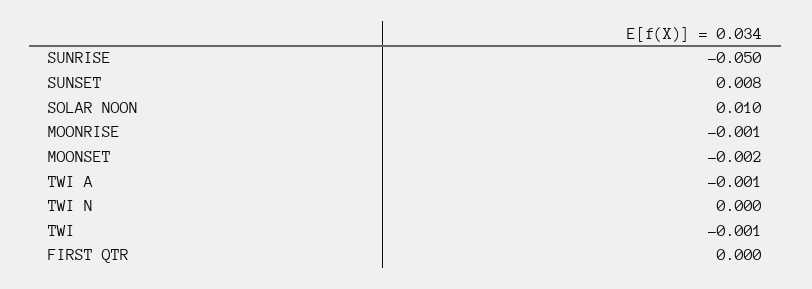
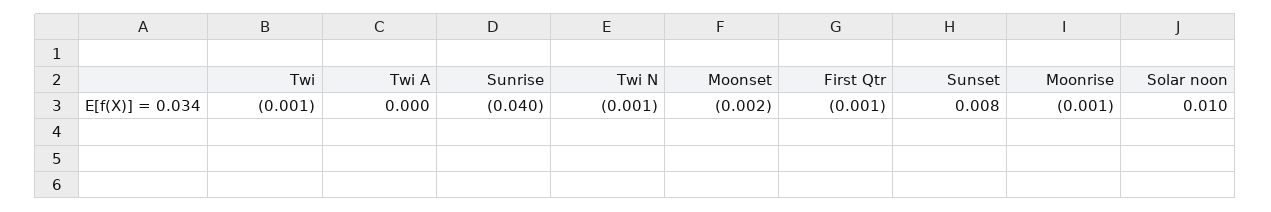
SUNRISE: -0.05 -> -0.04
TWI A: -0.001 -> 0
TWI N: 0 -> -0.001
FIRST QTR: 0 -> -0.001

